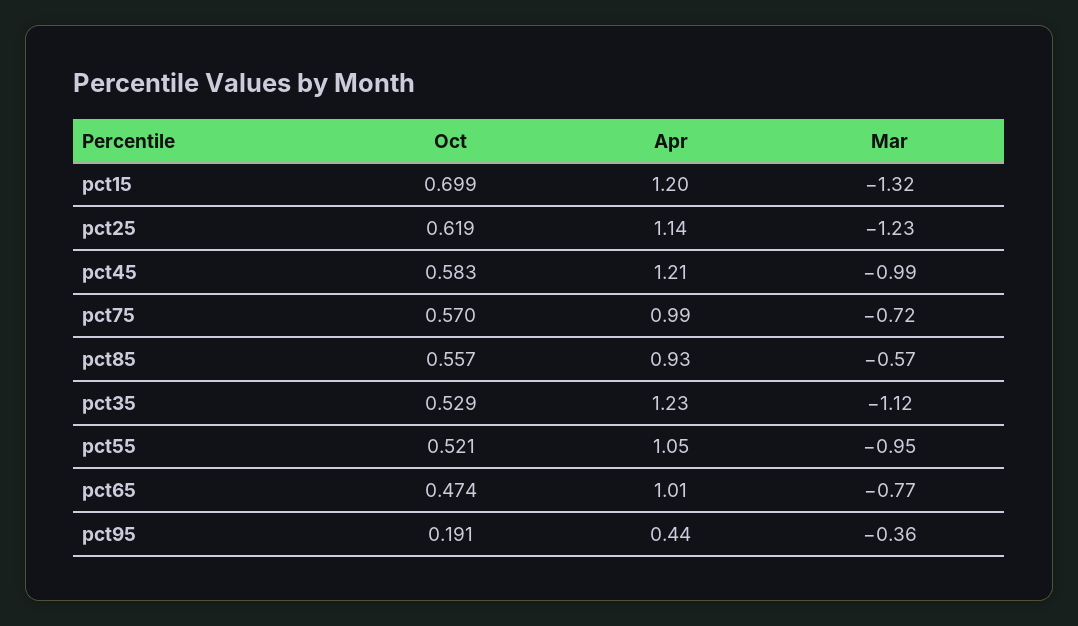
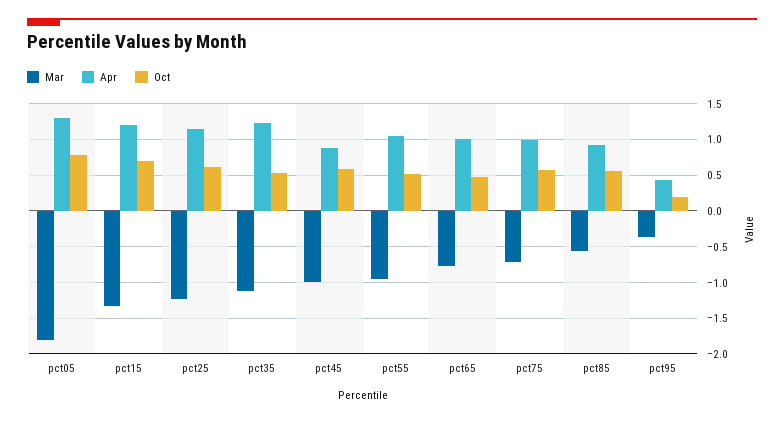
Apr, pct45: 1.21 -> 0.9
Mar, pct05: none -> -1.8
Apr, pct05: none -> 1.3
Oct, pct05: none -> 0.8

